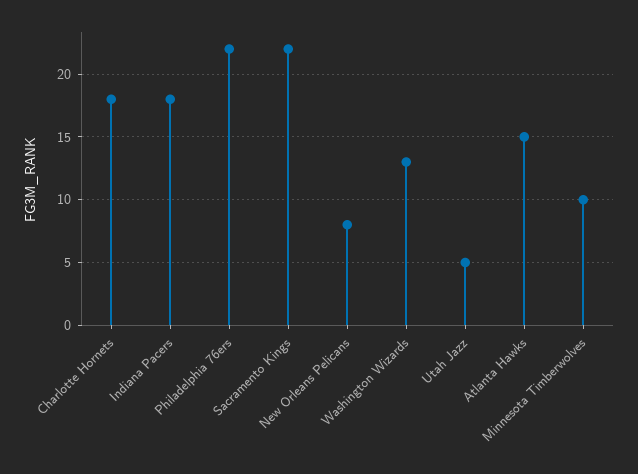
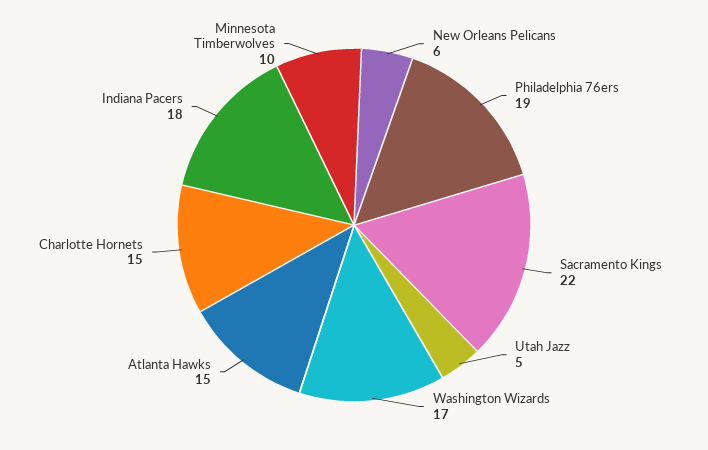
Charlotte Hornets: 18 -> 15
Philadelphia 76ers: 22 -> 19
New Orleans Pelicans: 8 -> 6
Washington Wizards: 13 -> 17

